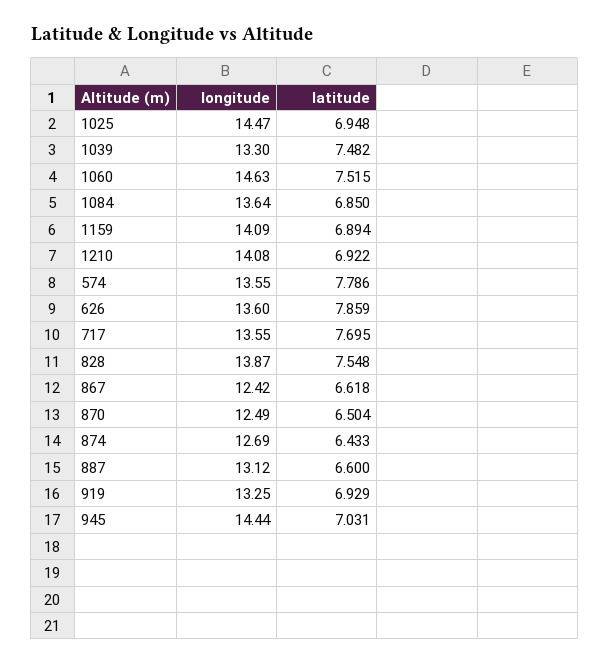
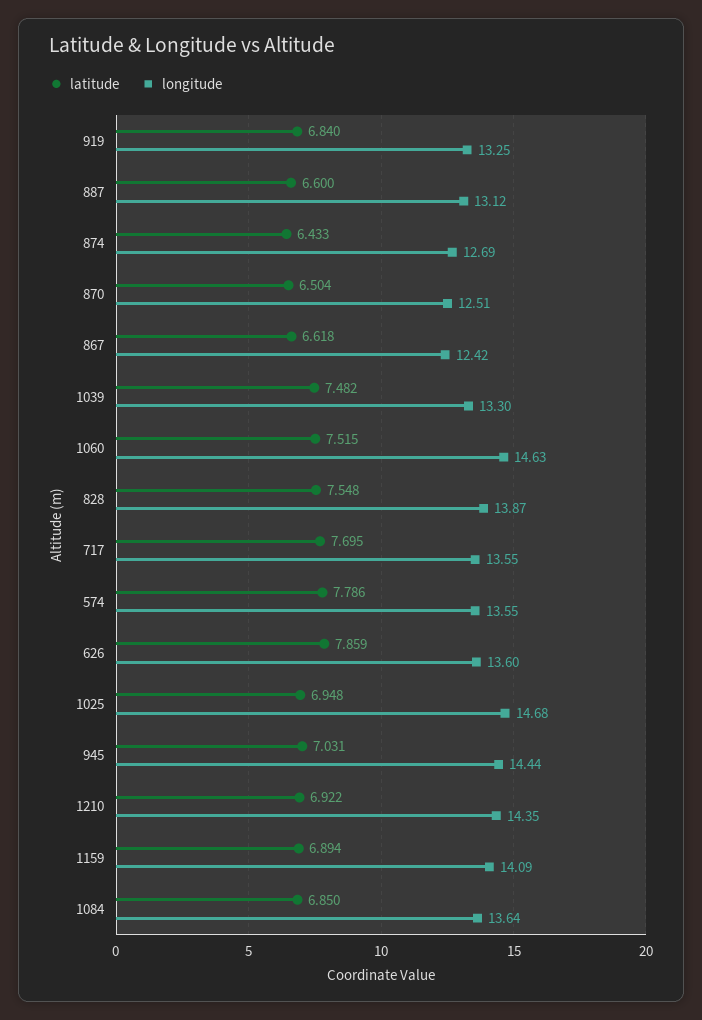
longitude, 1025: 14.47 -> 14.68
longitude, 1210: 14.08 -> 14.35
longitude, 870: 12.49 -> 12.51
latitude, 919: 6.929 -> 6.84

